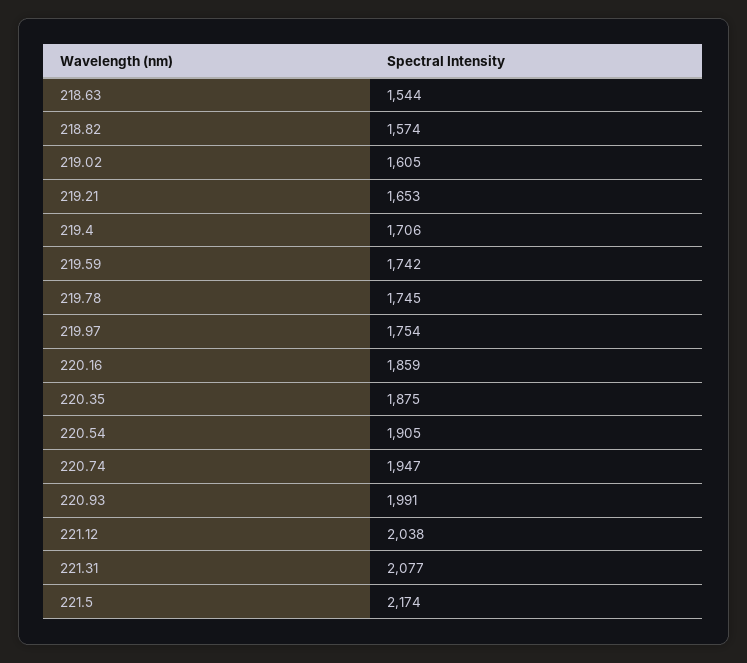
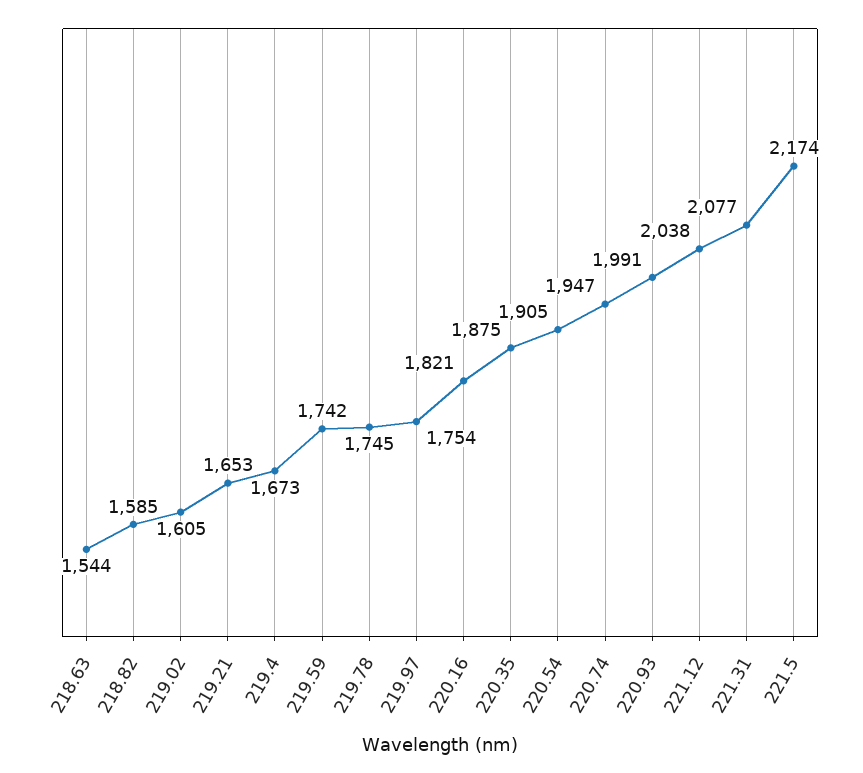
218.82: 1574 -> 1585
219.4: 1706 -> 1673
220.16: 1859 -> 1821

